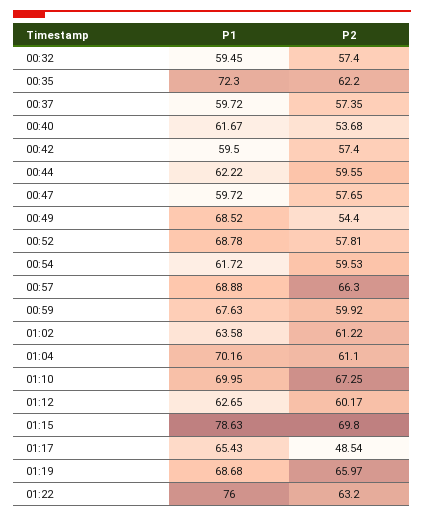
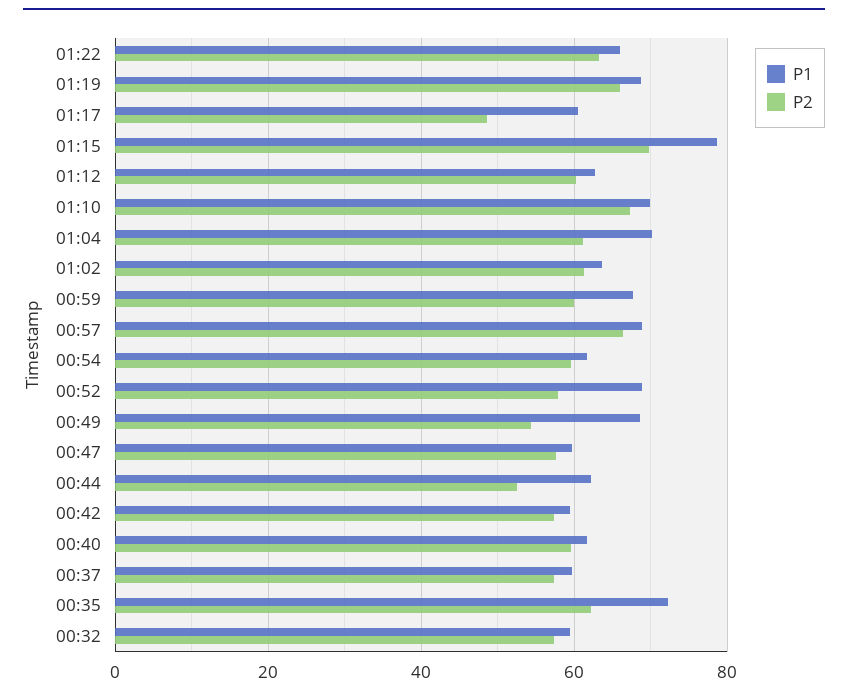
P2, 00:40: 53.68 -> 60
P2, 00:44: 59.55 -> 52
P1, 01:17: 65.43 -> 60
P1, 01:22: 76 -> 66

